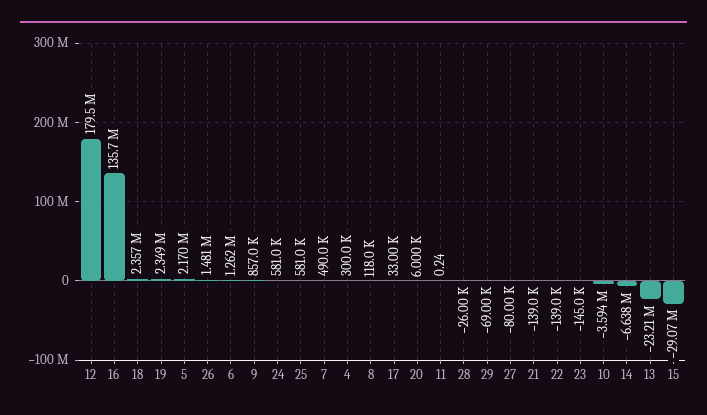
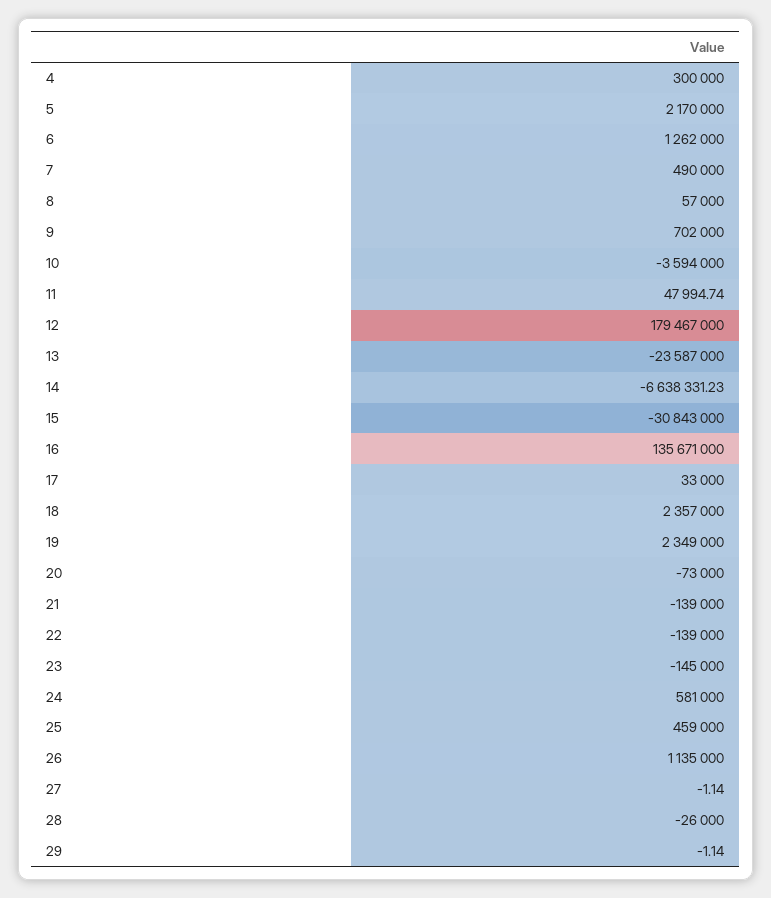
26: 1481000 -> 1135000
9: 857000 -> 702000
25: 581000 -> 459000
8: 118000 -> 57000
20: 6000 -> -73000
11: 0.24 -> 47994.74
29: -69000 -> -1.14
27: -80000 -> -1.14
13: -23210000 -> -23587000
15: -29070000 -> -30843000

